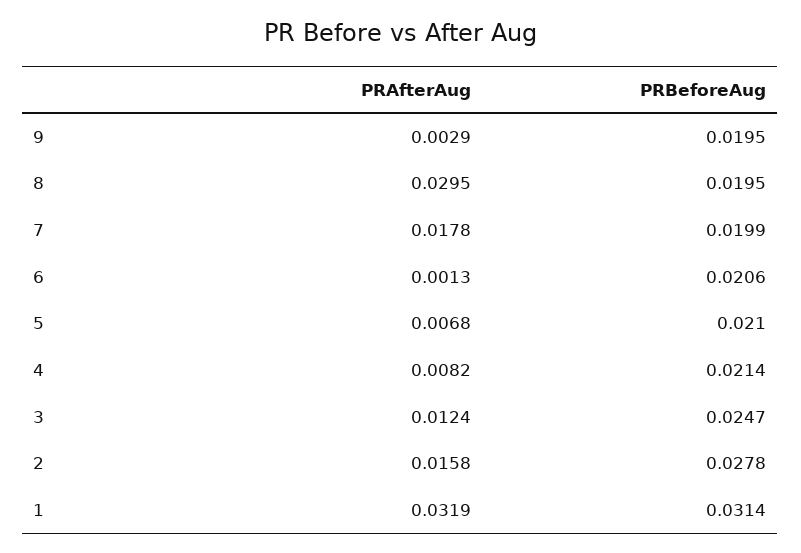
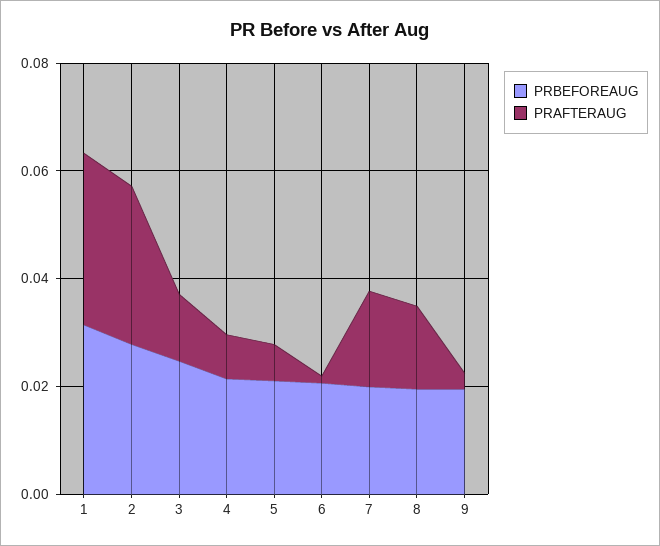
PRAfterAug, 8: 0.0295 -> 0.015
PRAfterAug, 2: 0.0158 -> 0.03

